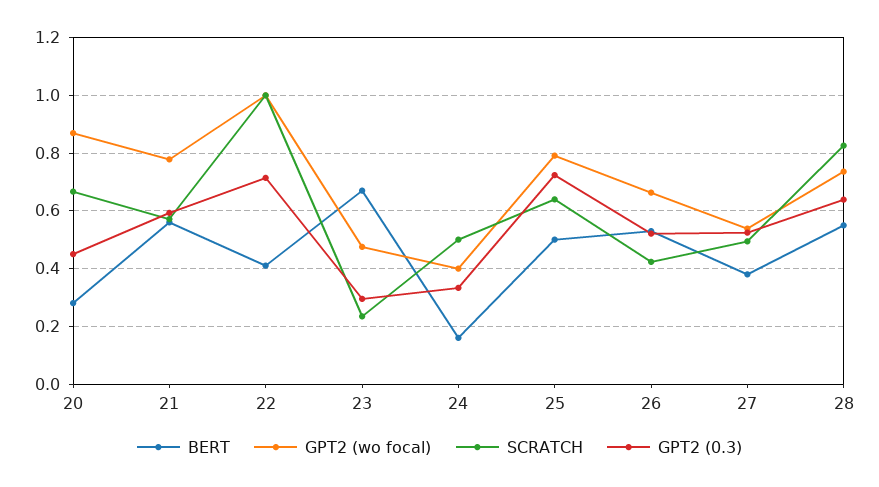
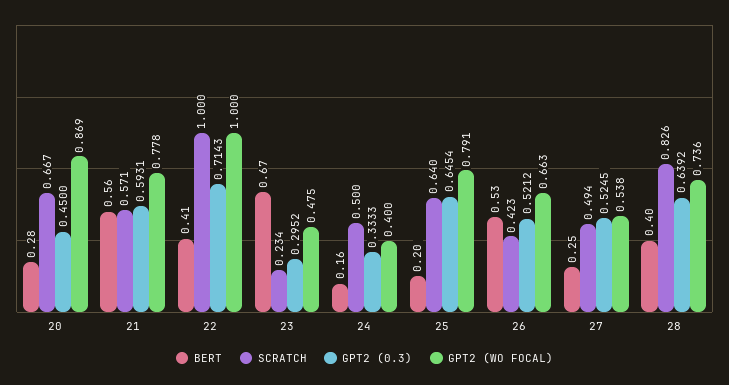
BERT, 25: 0.5 -> 0.2
GPT2 (0.3), 25: 0.725 -> 0.6454
BERT, 27: 0.375 -> 0.25
BERT, 28: 0.55 -> 0.4

